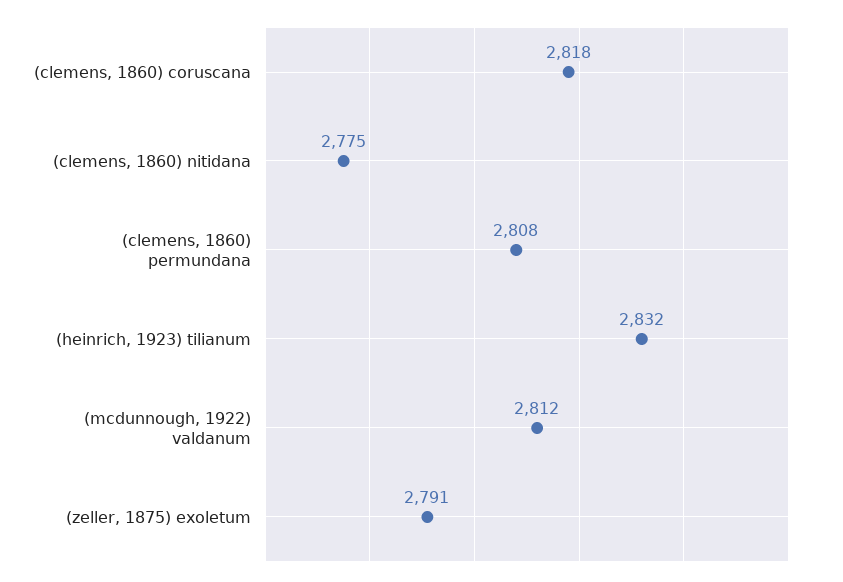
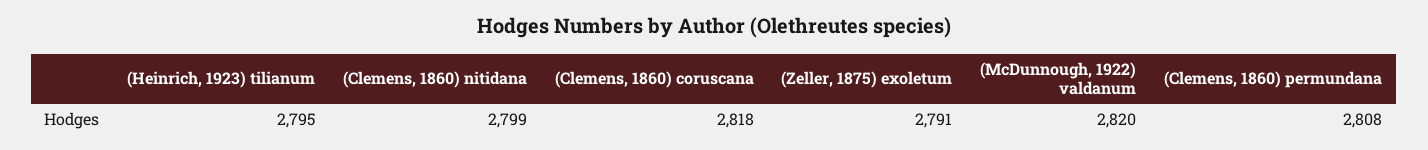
(clemens, 1860) nitidana: 2775 -> 2799
(heinrich, 1923) tilianum: 2832 -> 2795
(mcdunnough, 1922) valdanum: 2812 -> 2820

